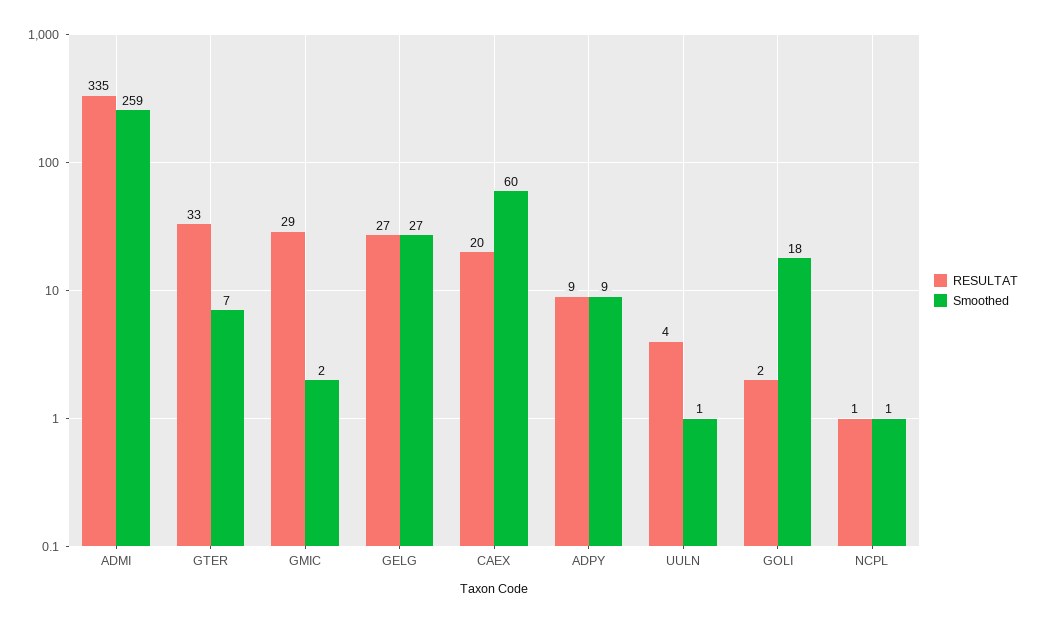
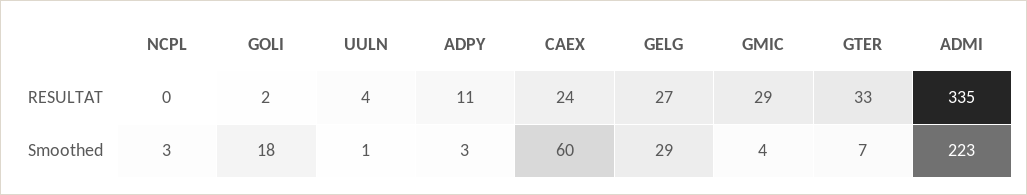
Smoothed, ADMI: 259 -> 223
Smoothed, GMIC: 2 -> 4
Smoothed, GELG: 27 -> 29
RESULTAT, CAEX: 20 -> 24
RESULTAT, ADPY: 9 -> 11
Smoothed, ADPY: 9 -> 3
RESULTAT, NCPL: 1 -> 0
Smoothed, NCPL: 1 -> 3

